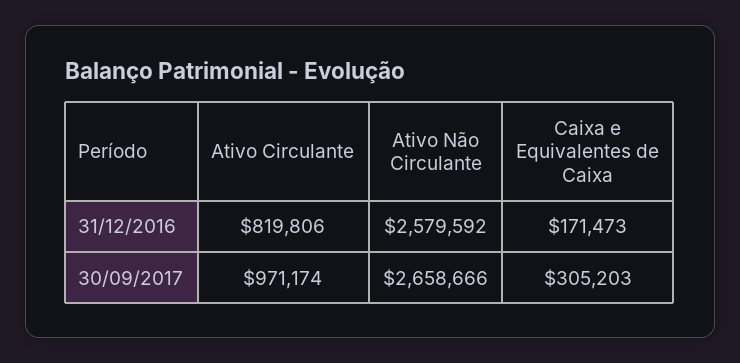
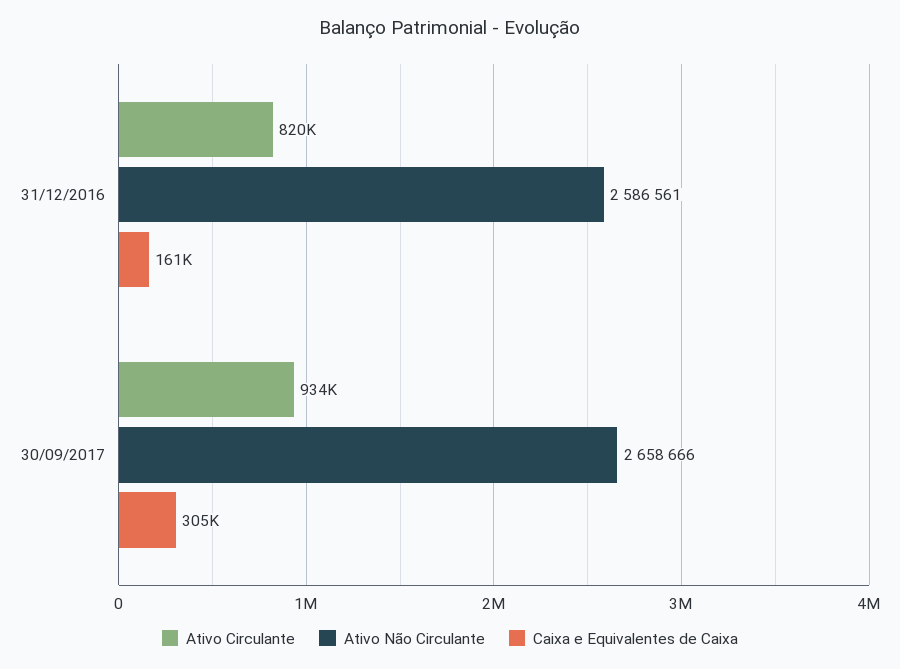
Ativo Não Circulante, 31/12/2016: 2579592 -> 2586561
Caixa e Equivalentes de Caixa, 31/12/2016: 171473 -> 161000
Ativo Circulante, 30/09/2017: 971174 -> 934000

